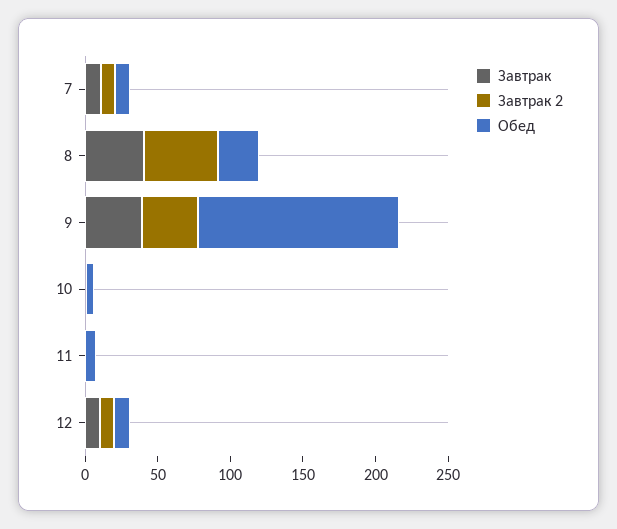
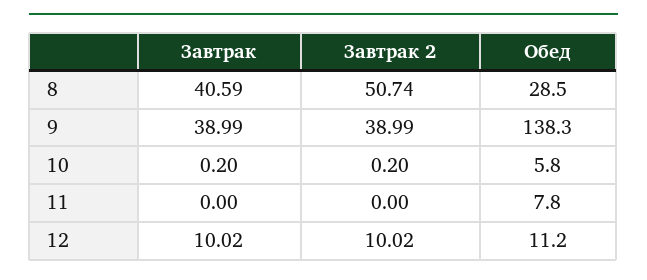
Завтрак, 7: 10 -> none
Завтрак 2, 7: 10 -> none
Обед, 7: 10 -> none

